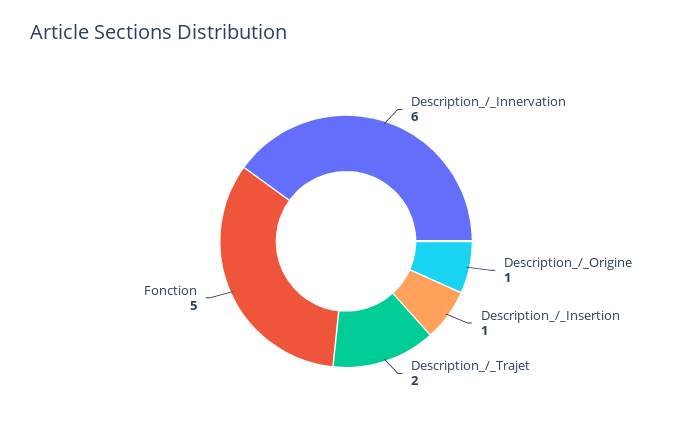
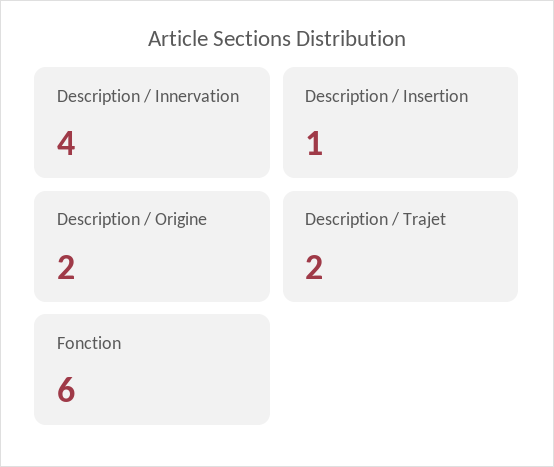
Description_/_Innervation: 6 -> 4
Description_/_Origine: 1 -> 2
Fonction: 5 -> 6

